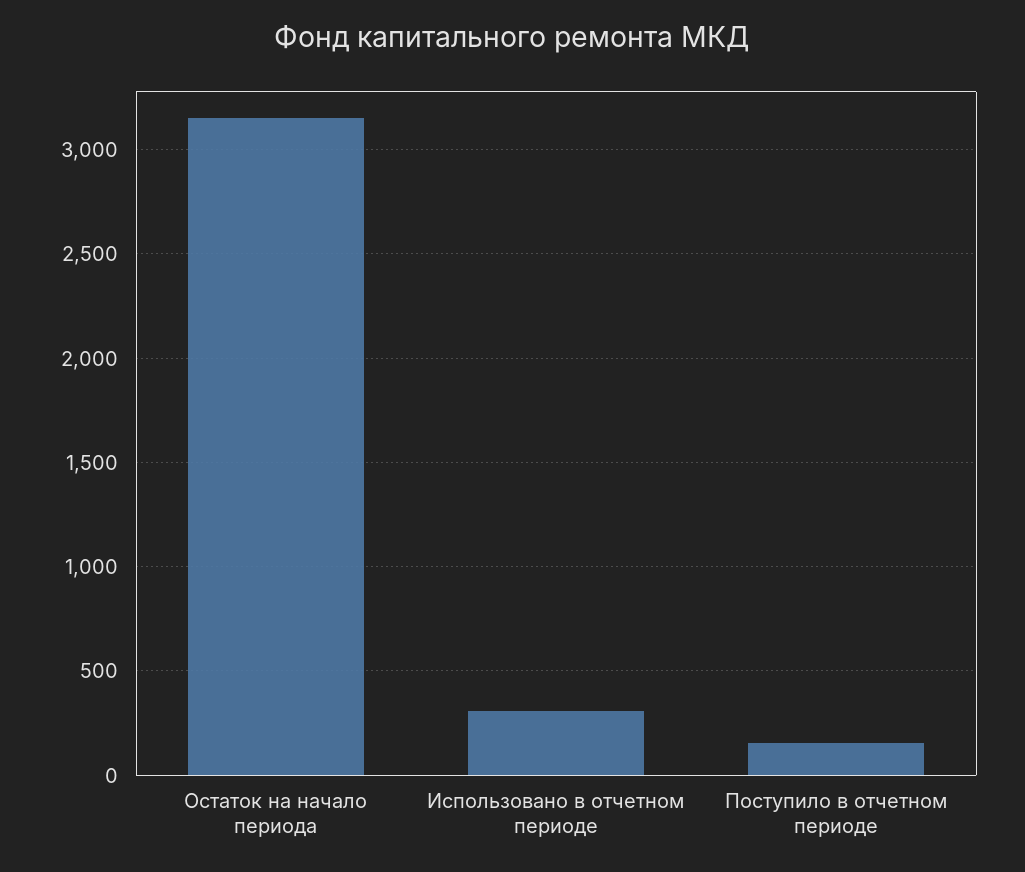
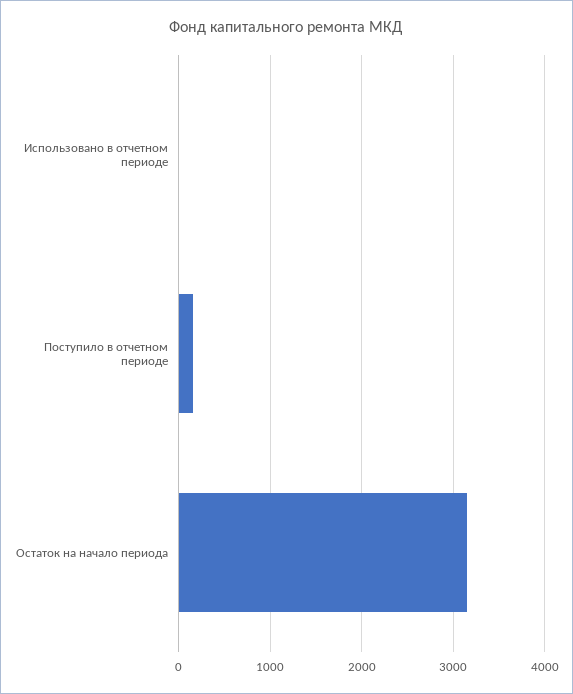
Использовано в отчетном периоде: 300 -> 0

